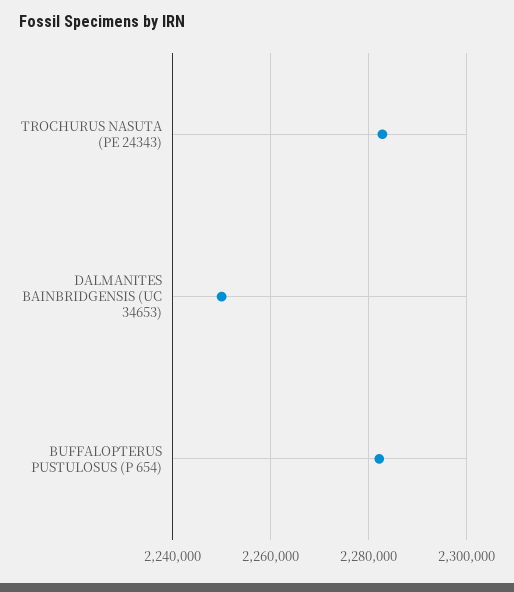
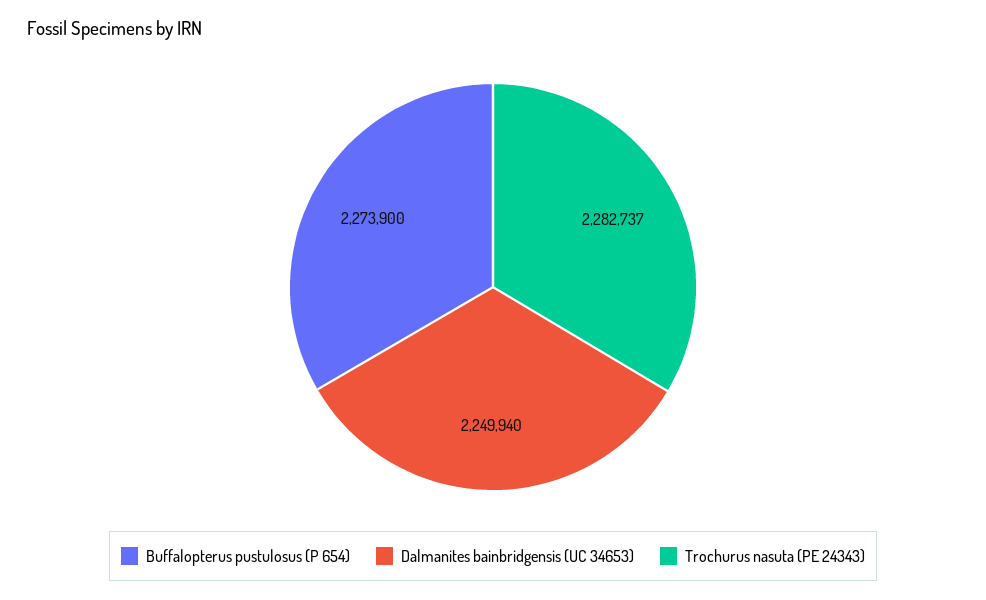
BUFFALOPTERUS PUSTULOSUS (P 654): 2282000 -> 2273900

